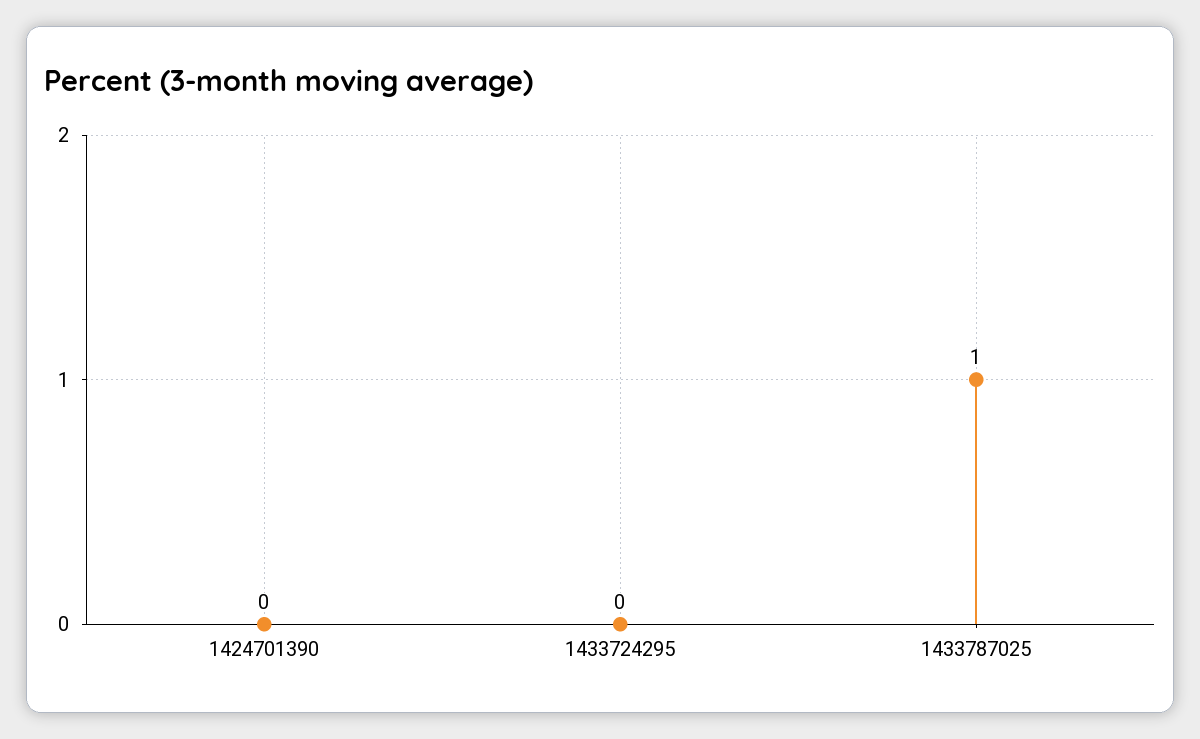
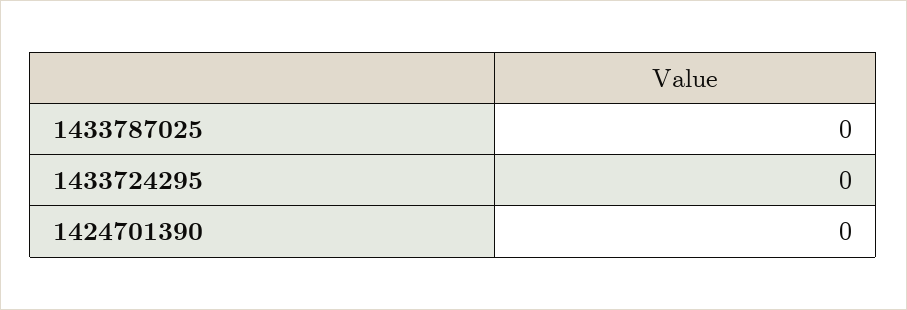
1433787025: 1 -> 0

